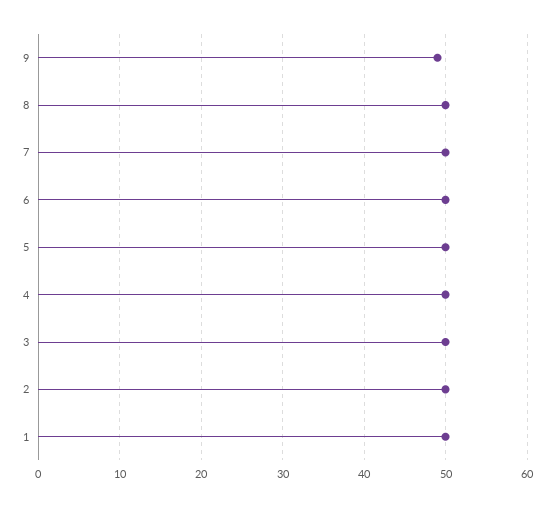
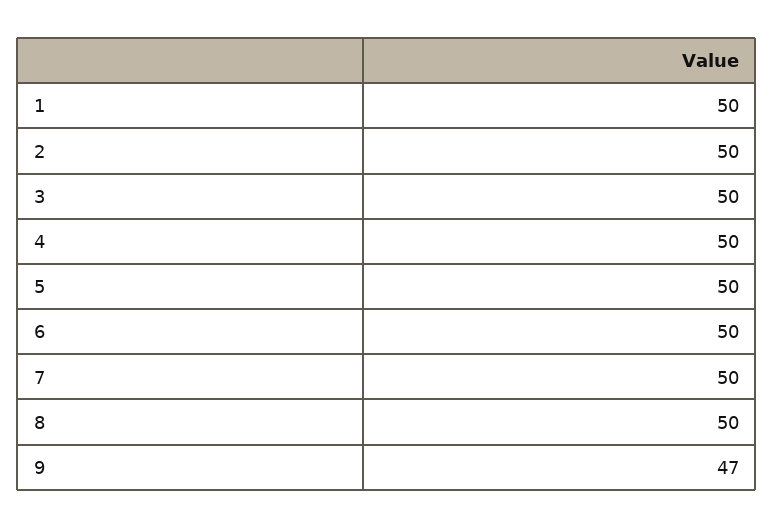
9: 49 -> 47

